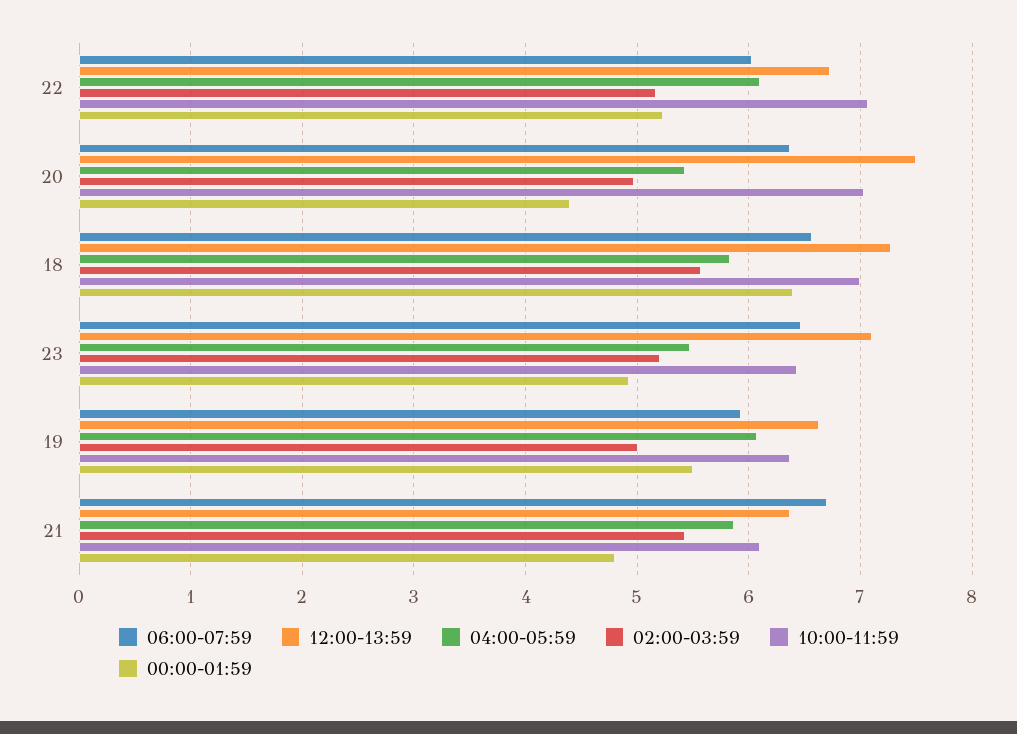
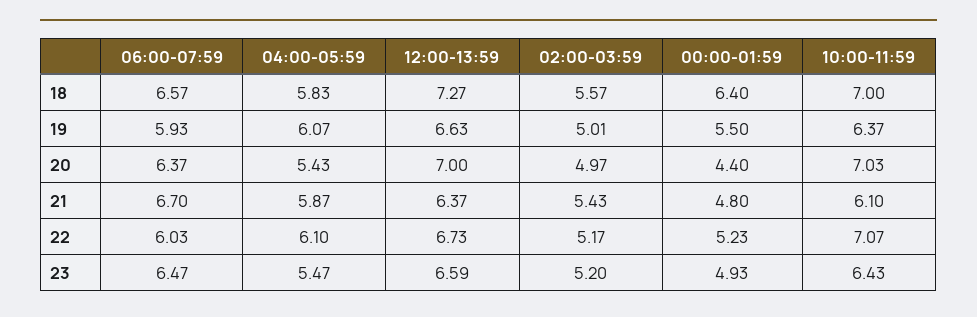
12:00-13:59, 20: 7.5 -> 7
12:00-13:59, 23: 7.1 -> 6.59

